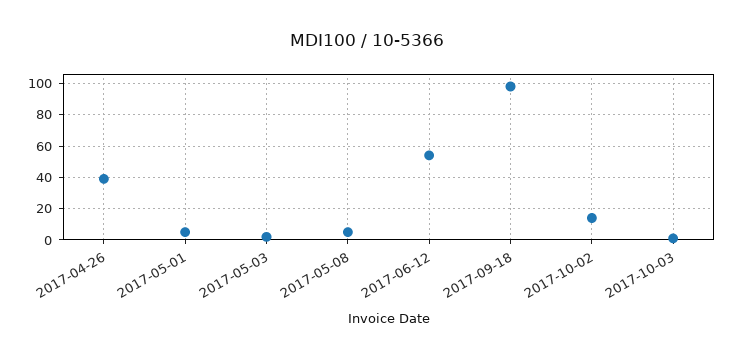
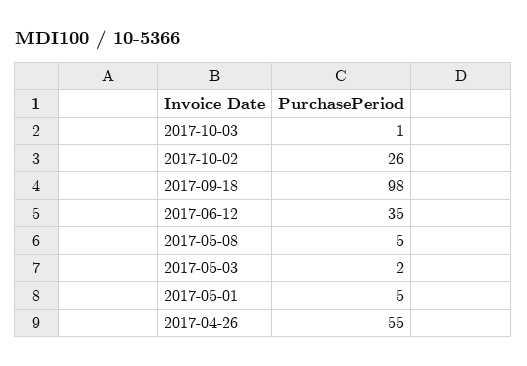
2017-04-26: 40 -> 55
2017-06-12: 55 -> 35
2017-10-02: 15 -> 26

